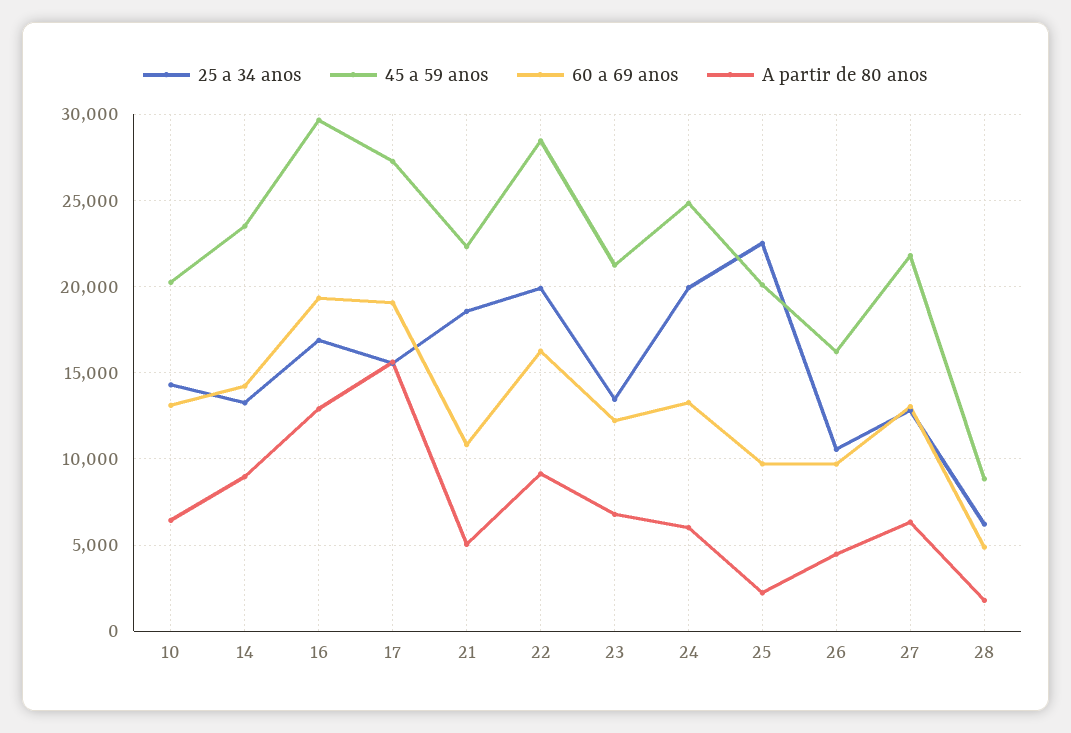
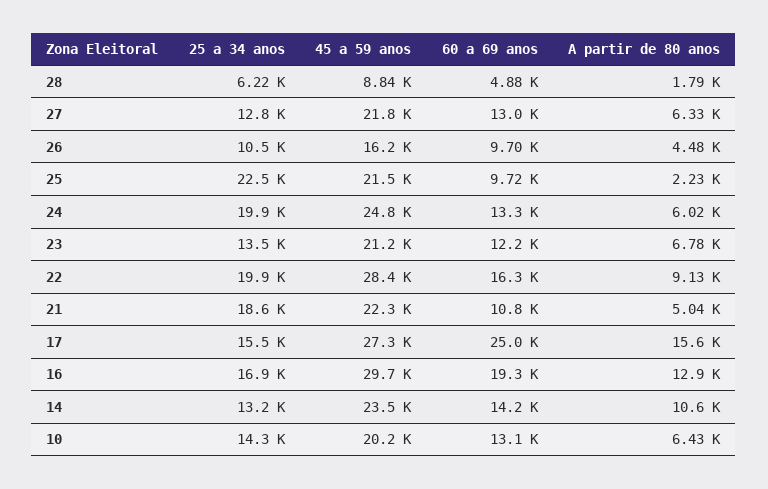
A partir de 80 anos, 14: 9000 -> 10600
60 a 69 anos, 17: 19000 -> 25000
45 a 59 anos, 25: 20000 -> 21500

